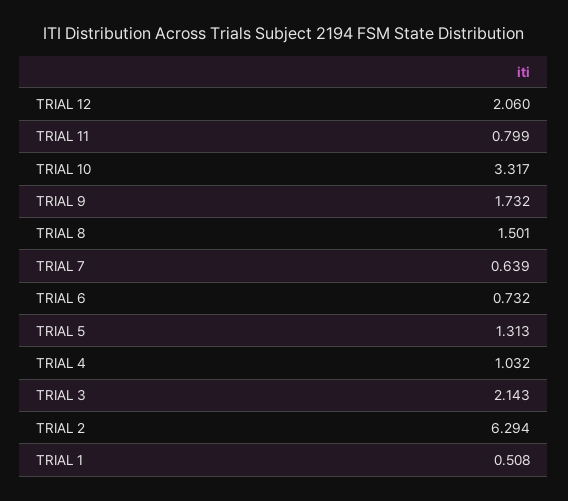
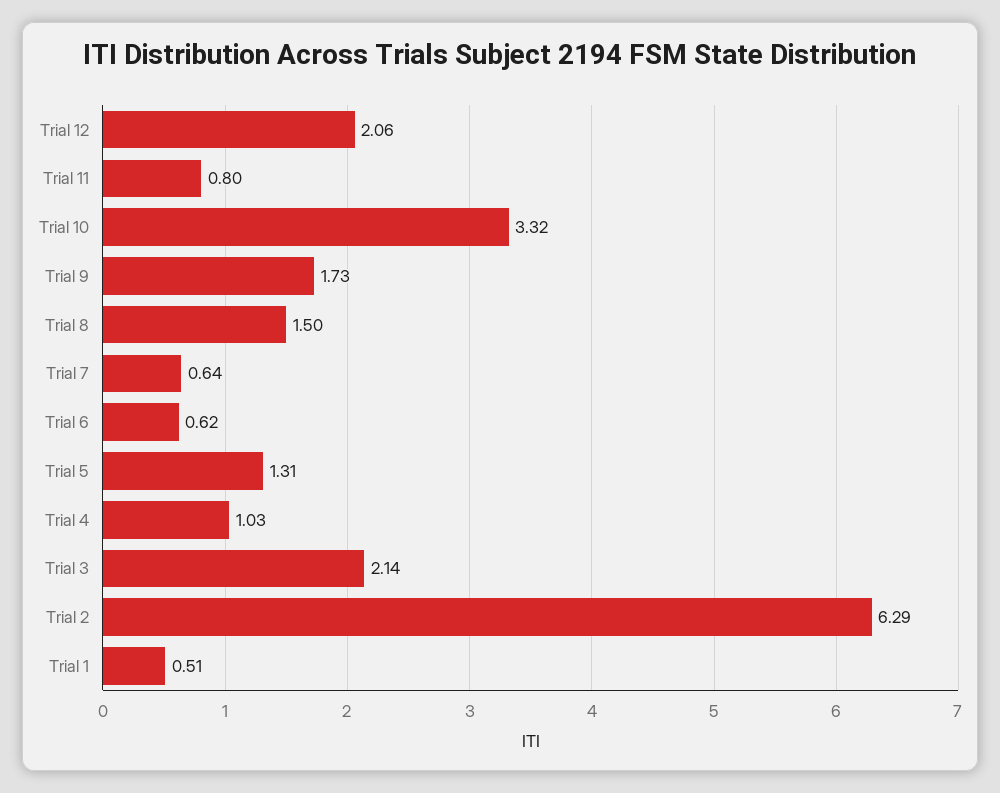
TRIAL 6: 0.732 -> 0.62

